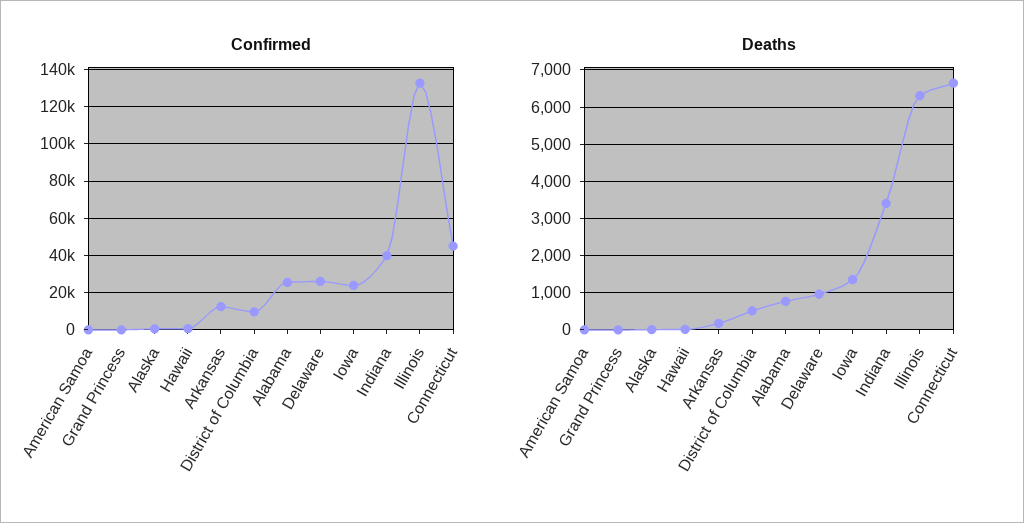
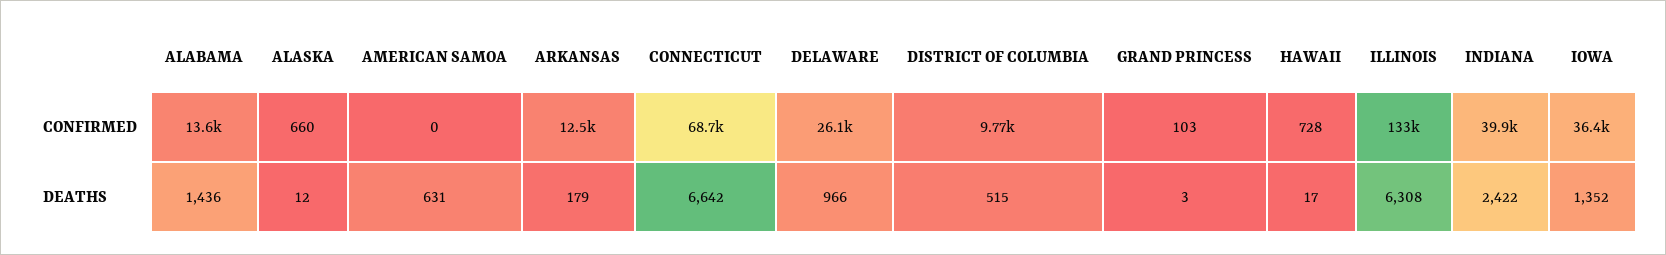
Confirmed, Alabama: 25000 -> 13600
Confirmed, Iowa: 25000 -> 36400
Confirmed, Connecticut: 45000 -> 68700
Deaths, American Samoa: 0 -> 631
Deaths, Alabama: 800 -> 1436
Deaths, Indiana: 3400 -> 2422

